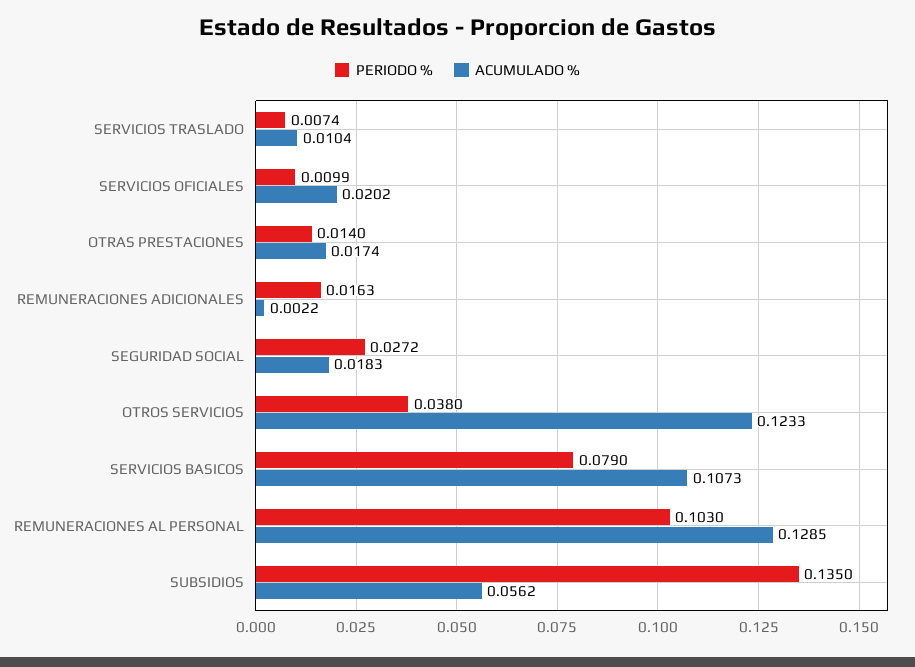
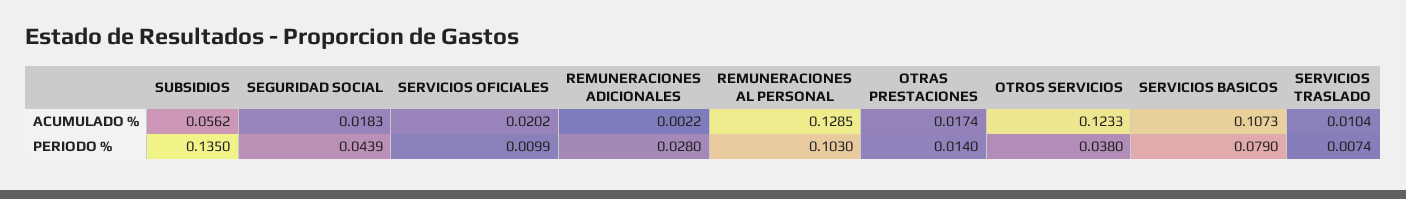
PERIODO %, REMUNERACIONES ADICIONALES: 0.0163 -> 0.028
PERIODO %, SEGURIDAD SOCIAL: 0.0272 -> 0.0439

